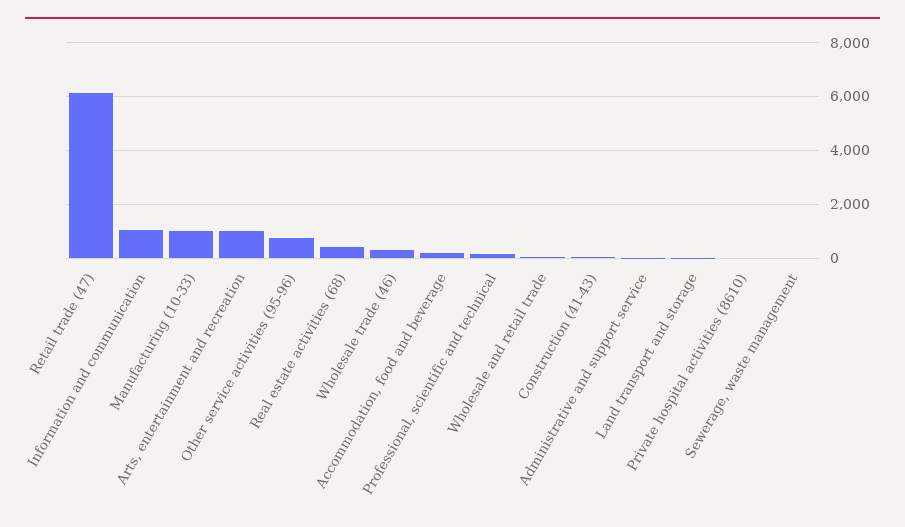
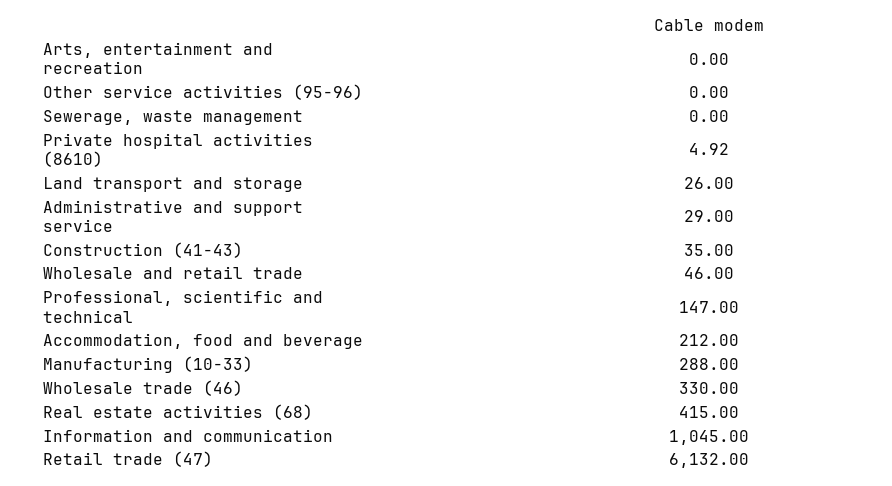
Manufacturing (10-33): 1000 -> 288
Arts, entertainment and recreation: 1000 -> 0
Other service activities (95-96): 750 -> 0

